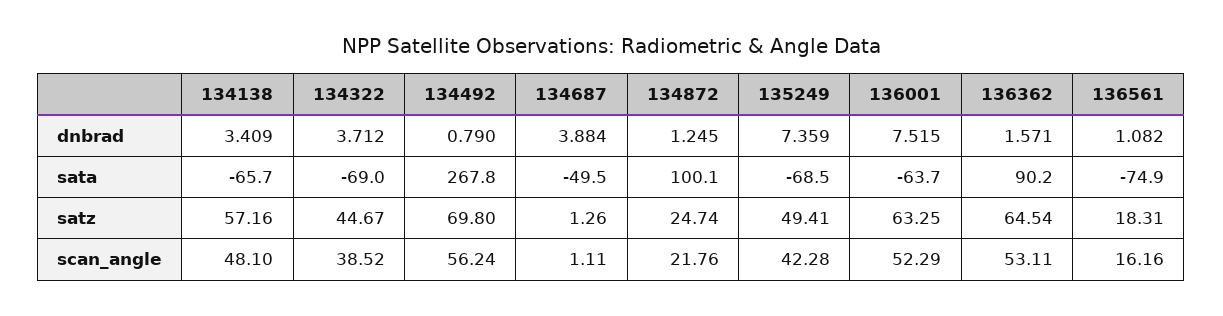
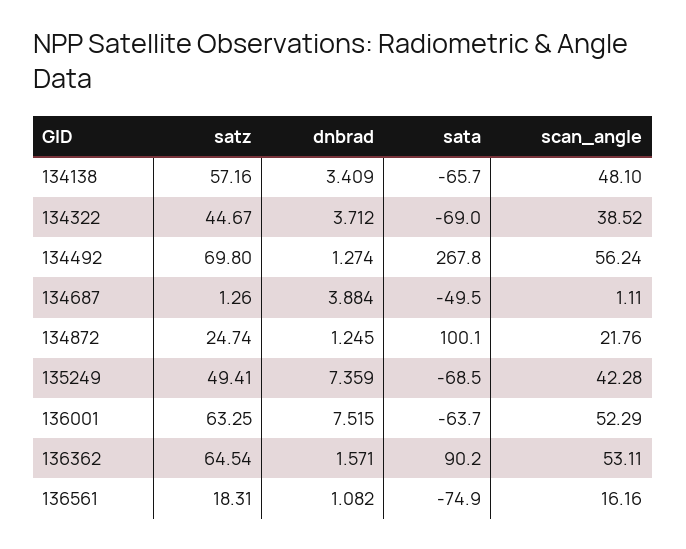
134492, dnbrad: 0.79 -> 1.274

